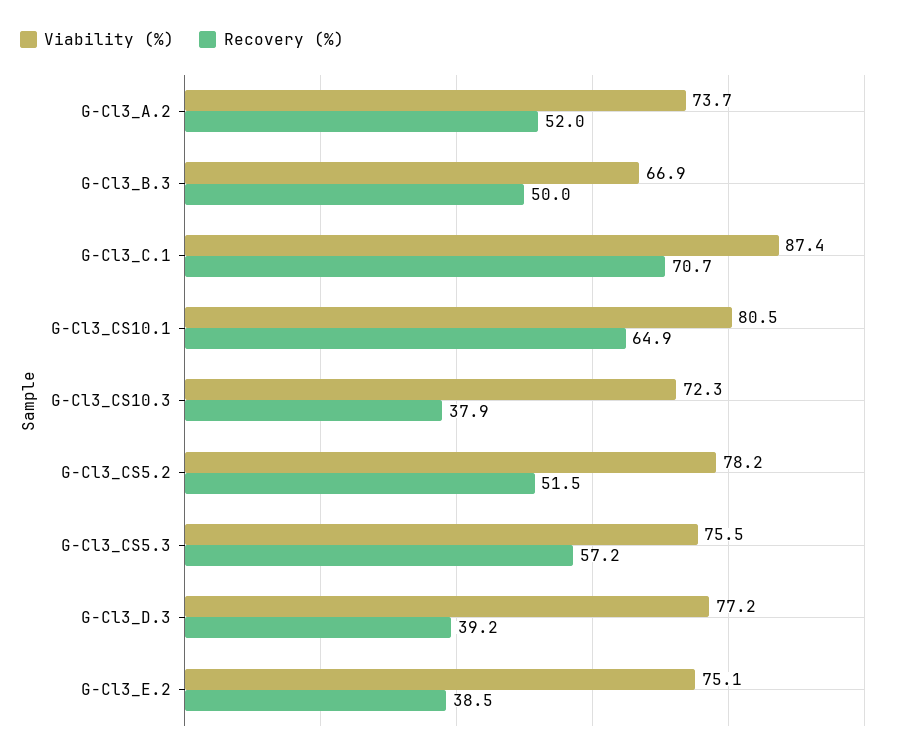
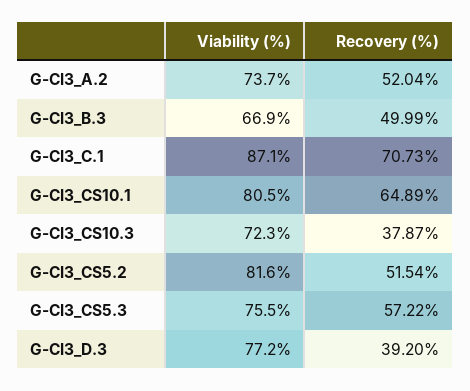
Viability (%), G-Cl3_C.1: 87.4 -> 87.1
Viability (%), G-Cl3_CS5.2: 78.2 -> 81.6
Viability (%), G-Cl3_E.2: 75.1 -> none
Recovery (%), G-Cl3_E.2: 38.5 -> none

